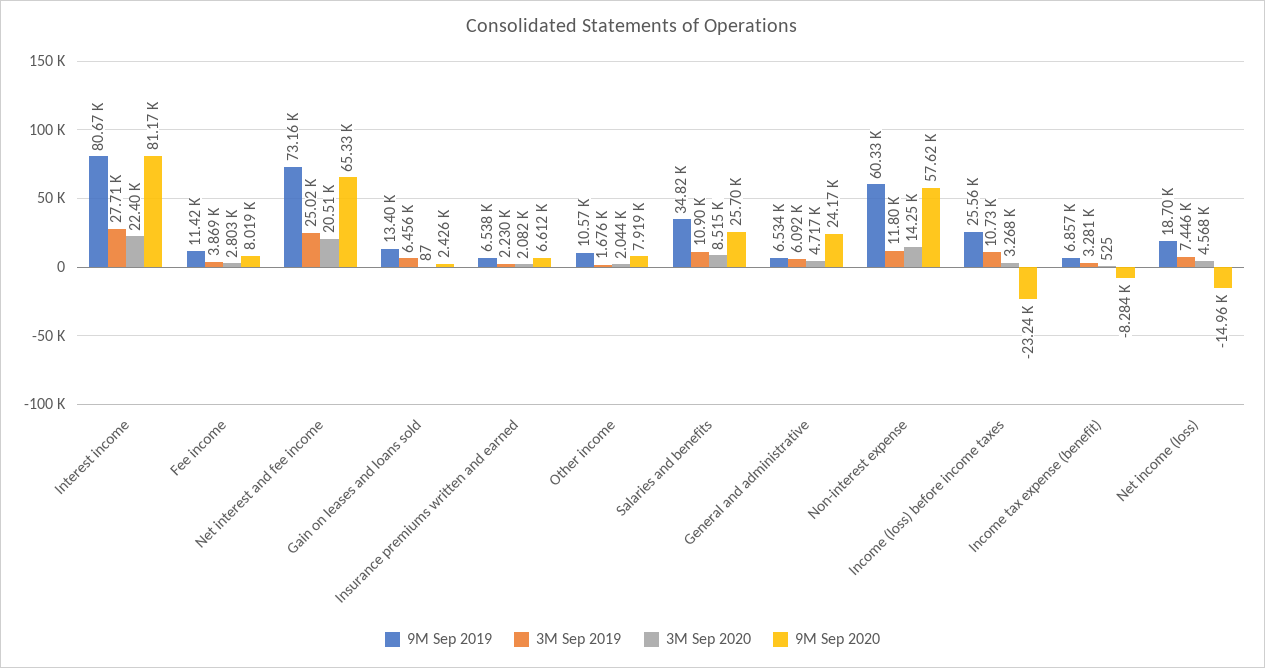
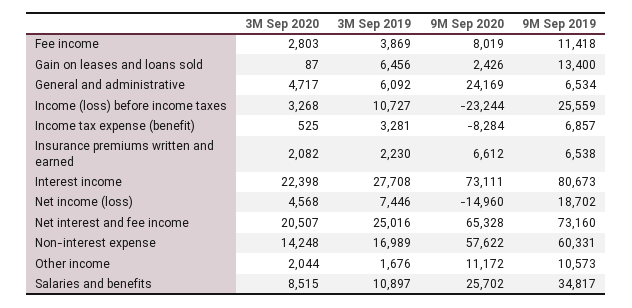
9M Sep 2020, Interest income: 81170 -> 73111
9M Sep 2020, Other income: 7919 -> 11172
3M Sep 2019, Non-interest expense: 11800 -> 16989

